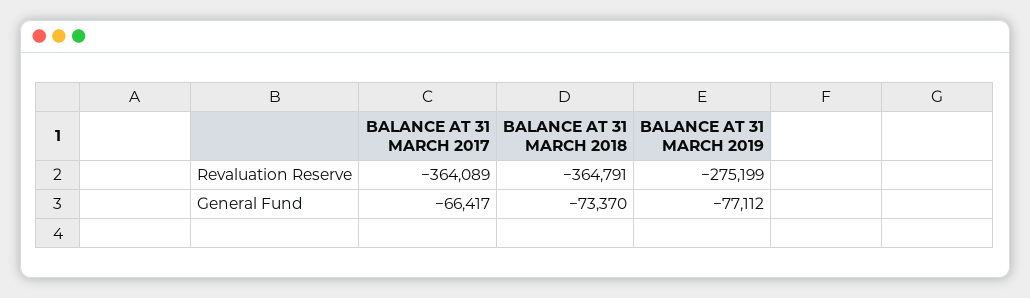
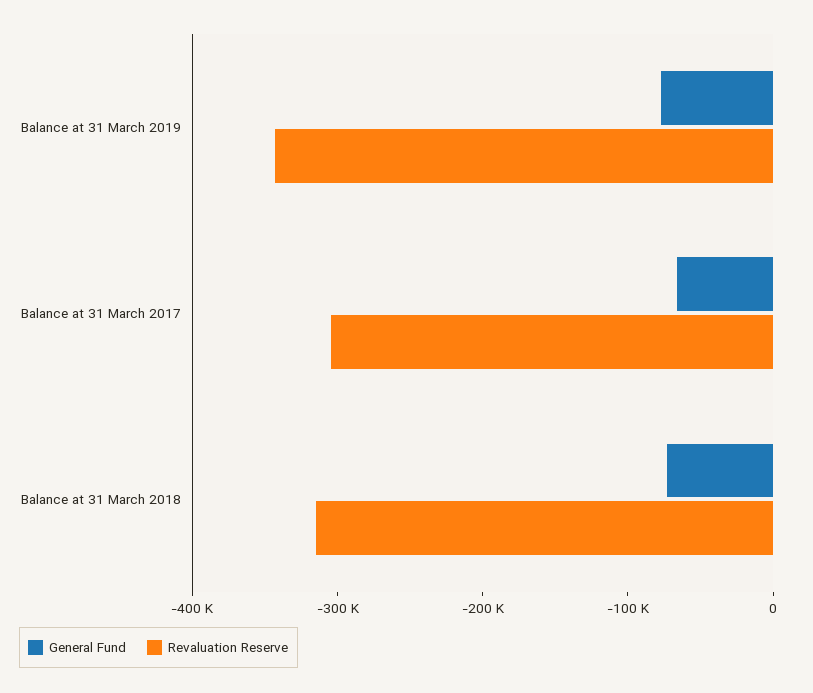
Revaluation Reserve, BALANCE AT 31 MARCH 2017: -364089 -> -300000
Revaluation Reserve, BALANCE AT 31 MARCH 2018: -364791 -> -320000
Revaluation Reserve, BALANCE AT 31 MARCH 2019: -275199 -> -340000

